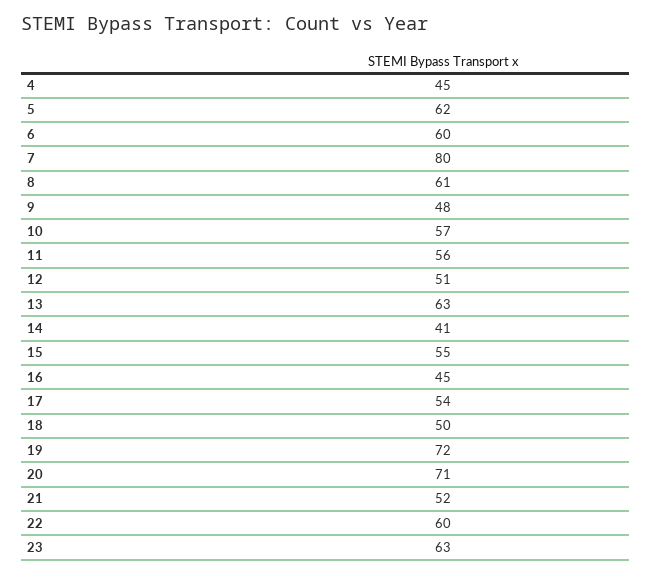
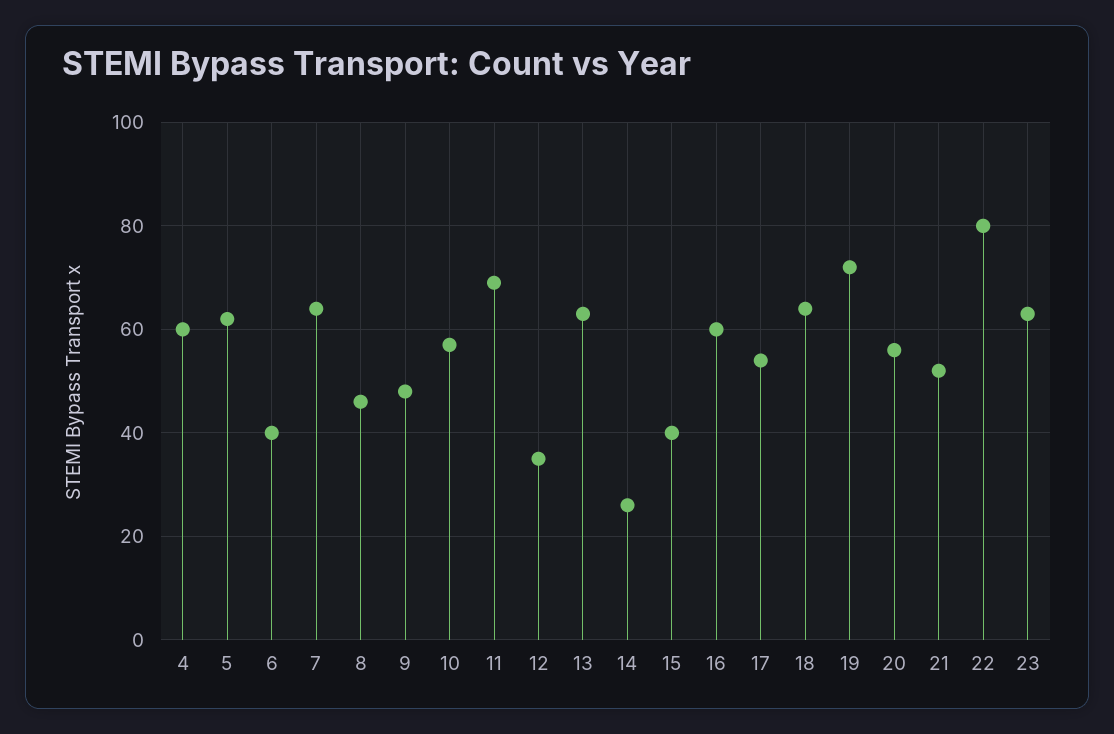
4: 45 -> 60
6: 60 -> 40
7: 80 -> 65
8: 61 -> 45
11: 56 -> 70
12: 51 -> 35
14: 41 -> 25
15: 55 -> 40
16: 45 -> 60
18: 50 -> 65
20: 71 -> 55
22: 60 -> 80

